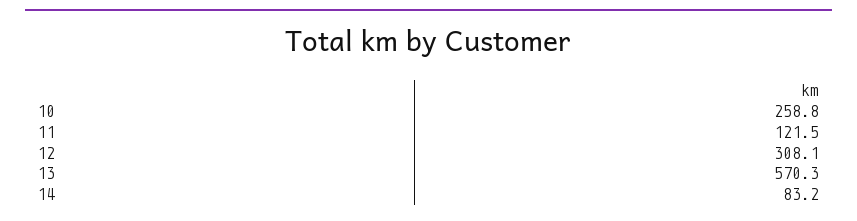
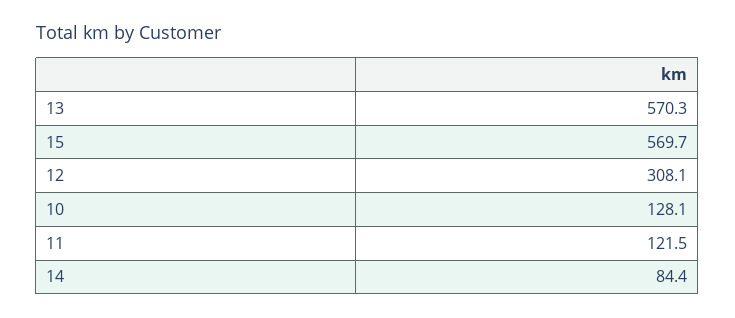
10: 258.8 -> 128.1
14: 83.2 -> 84.4
15: none -> 569.7

